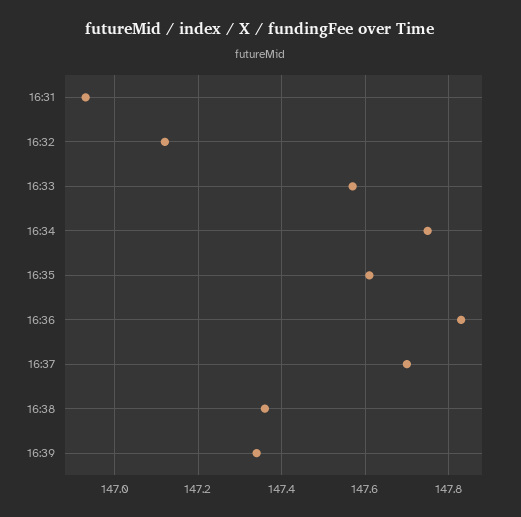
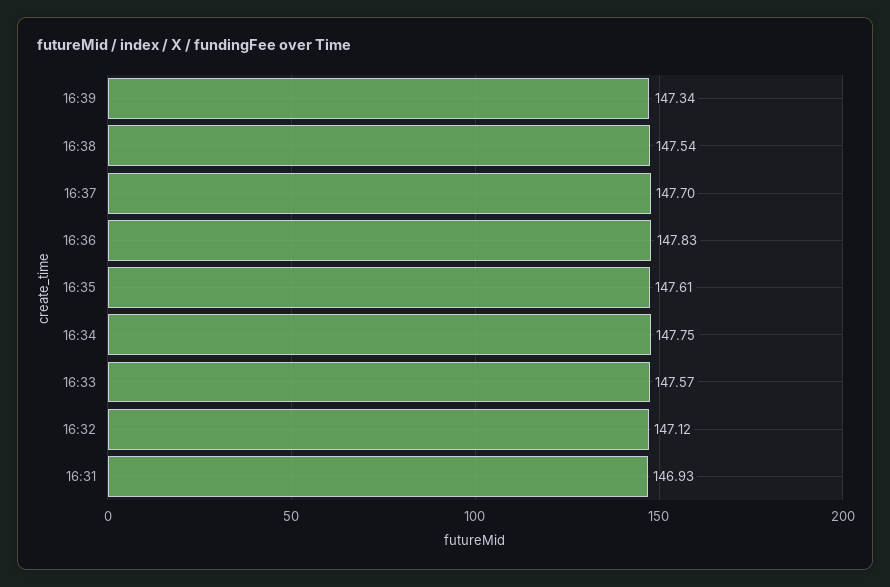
16:38: 147.35 -> 147.54

